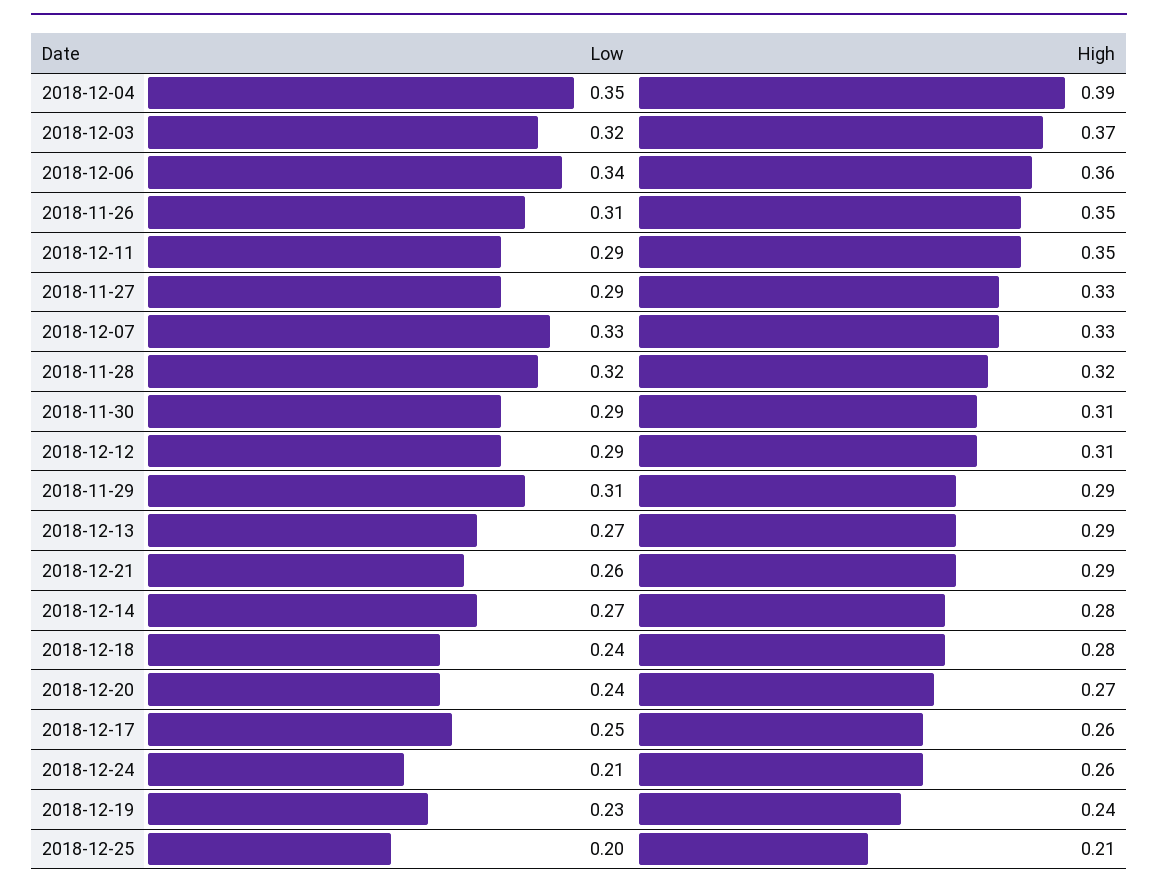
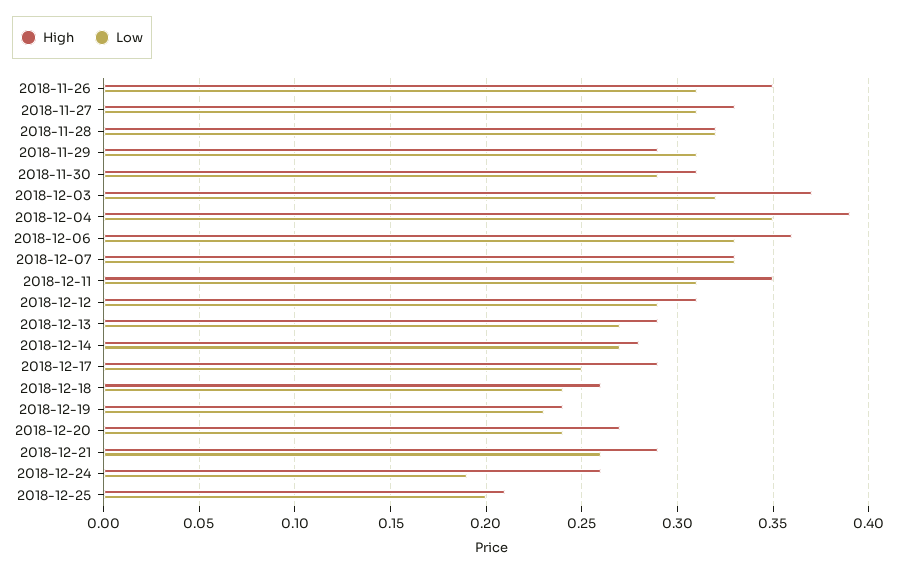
Low, 2018-12-06: 0.34 -> 0.33
Low, 2018-12-11: 0.29 -> 0.31
Low, 2018-11-27: 0.29 -> 0.31
High, 2018-12-18: 0.28 -> 0.26
High, 2018-12-17: 0.26 -> 0.29
Low, 2018-12-24: 0.21 -> 0.19

